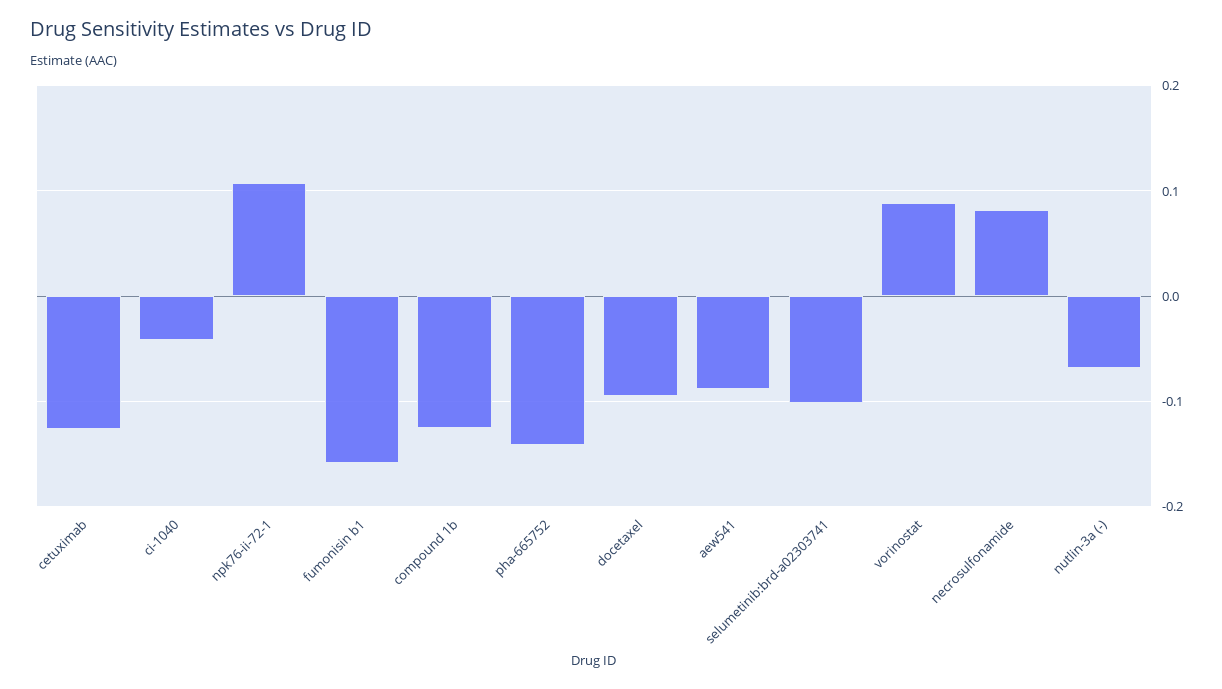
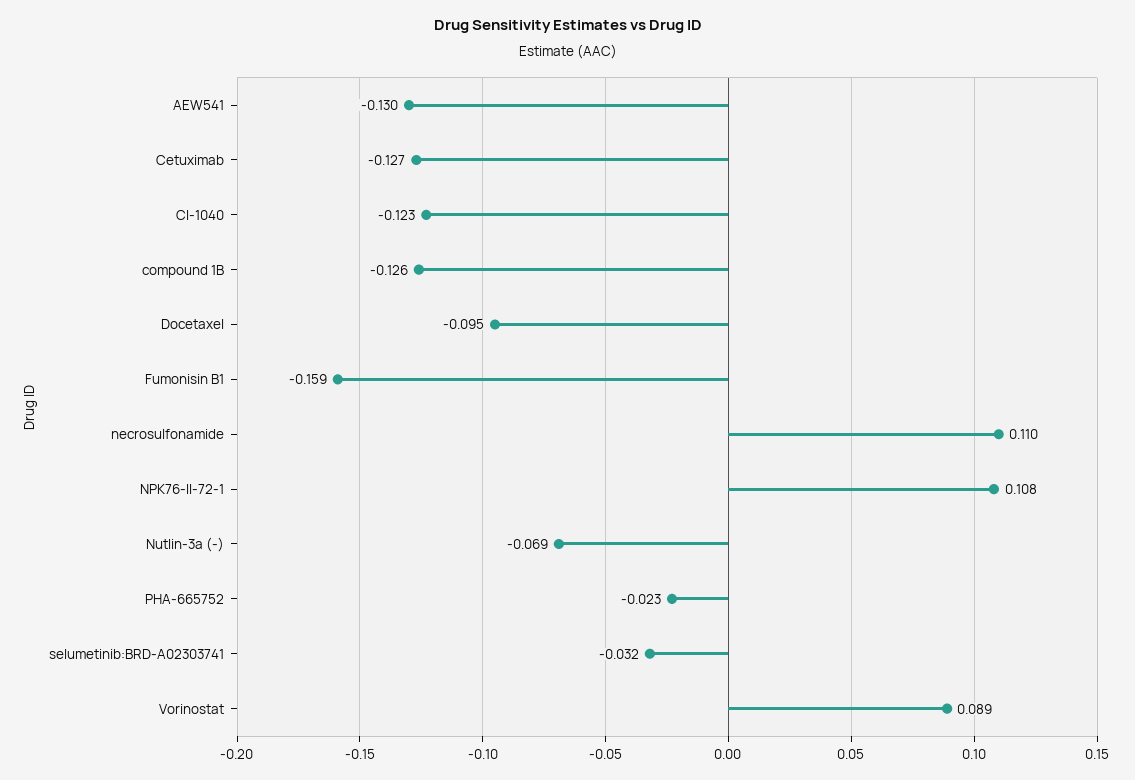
ci-1040: -0.04 -> -0.123
pha-665752: -0.14 -> -0.023
aew541: -0.09 -> -0.13
selumetinib:brd-a02303741: -0.1 -> -0.032
necrosulfonamide: 0.08 -> 0.11

